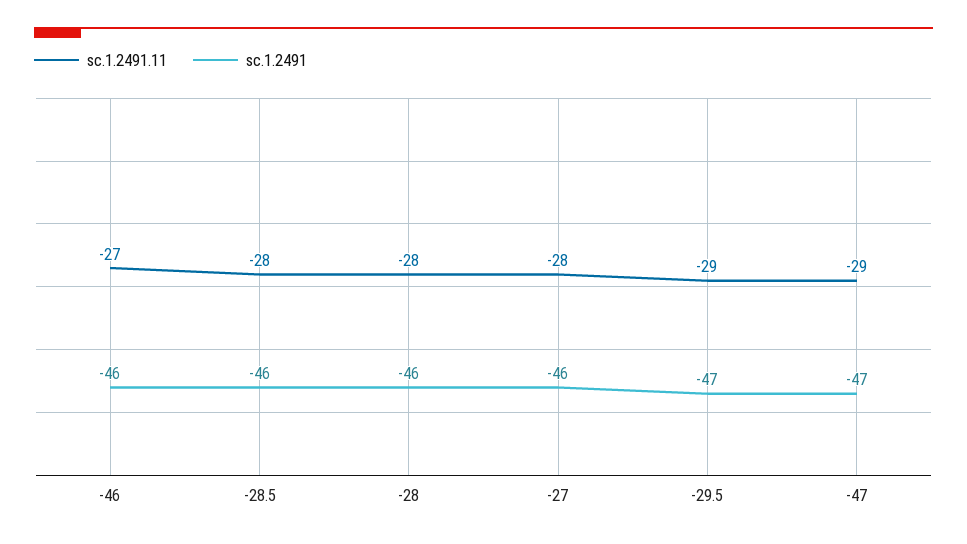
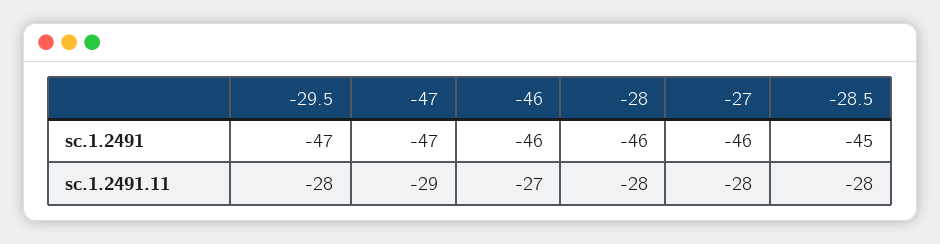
sc.1.2491, -28.5: -46 -> -45
sc.1.2491.11, -29.5: -29 -> -28

